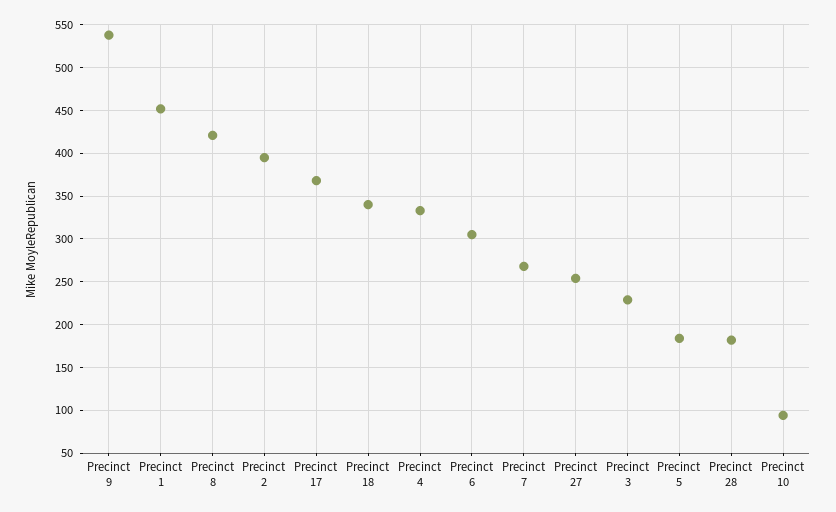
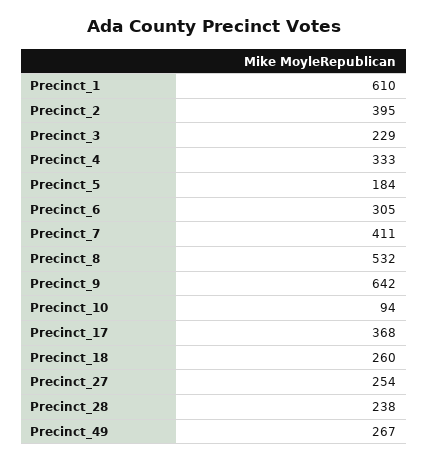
Precinct 9: 540 -> 642
Precinct 1: 450 -> 610
Precinct 8: 420 -> 532
Precinct 18: 340 -> 260
Precinct 7: 270 -> 411
Precinct 28: 180 -> 238
Precinct_49: none -> 267

